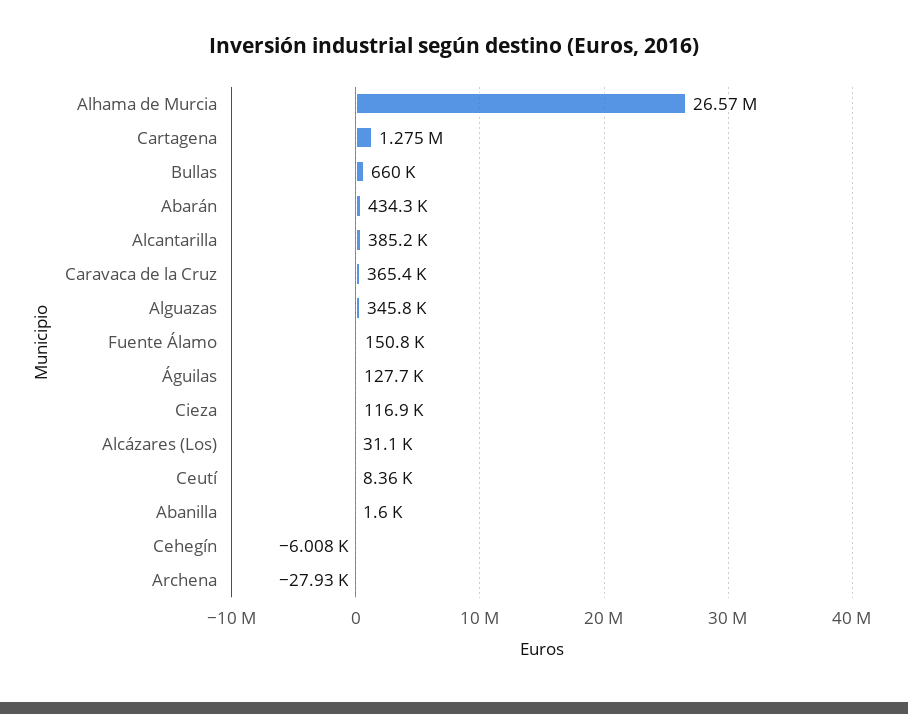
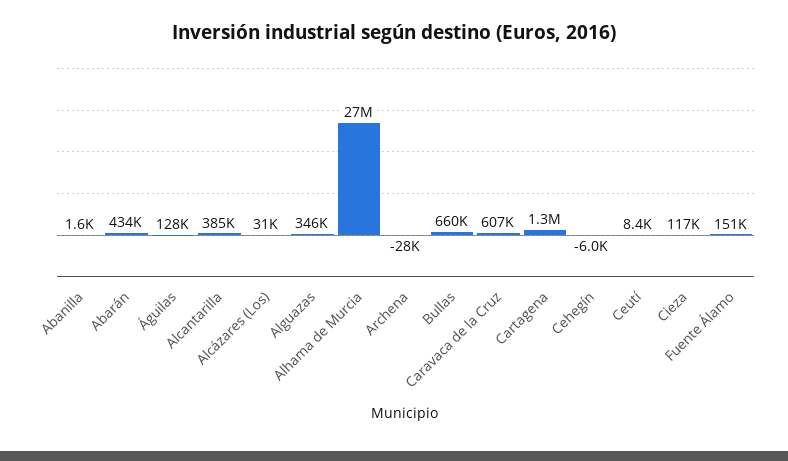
Caravaca de la Cruz: 365400 -> 607000

